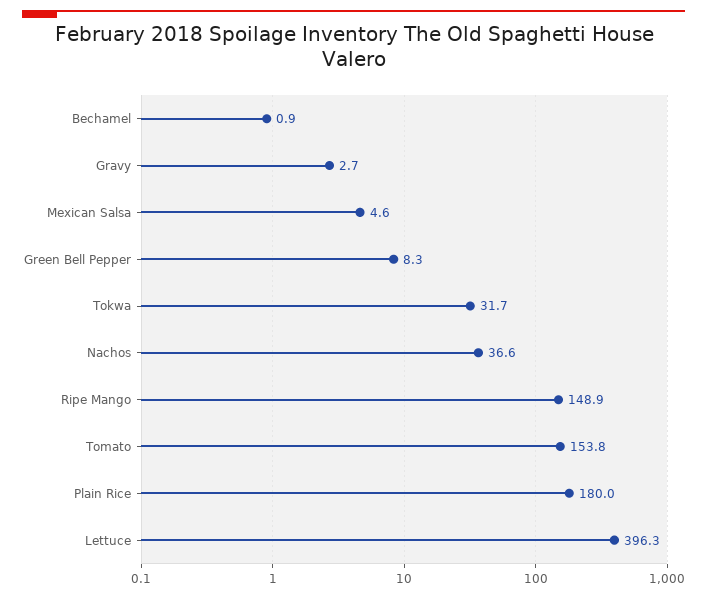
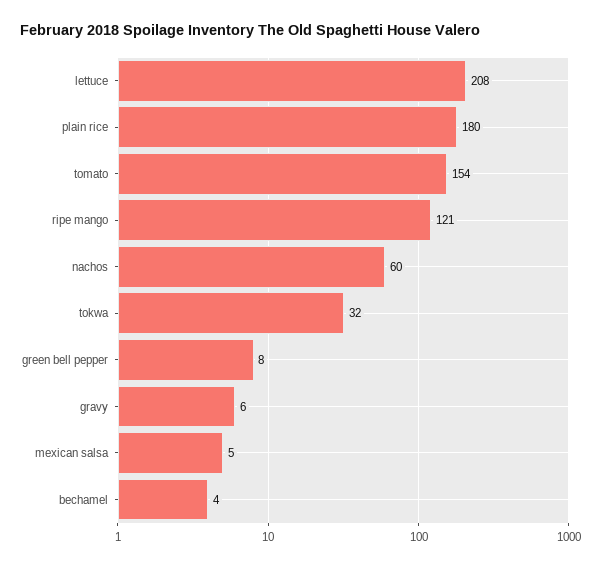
Bechamel: 0.9 -> 4
Gravy: 2.7 -> 6
Nachos: 36.6 -> 60
Ripe Mango: 148.9 -> 121
Lettuce: 396.3 -> 208

